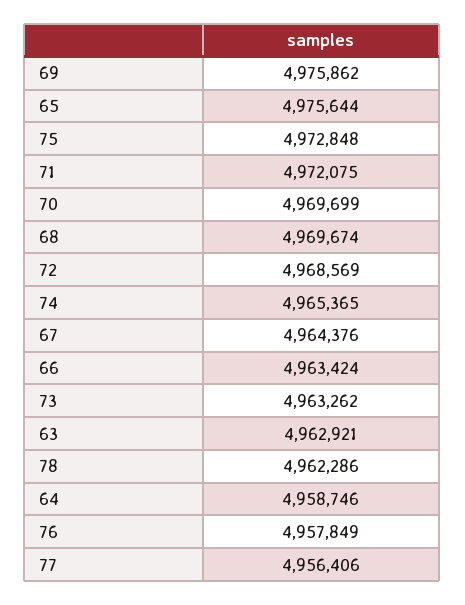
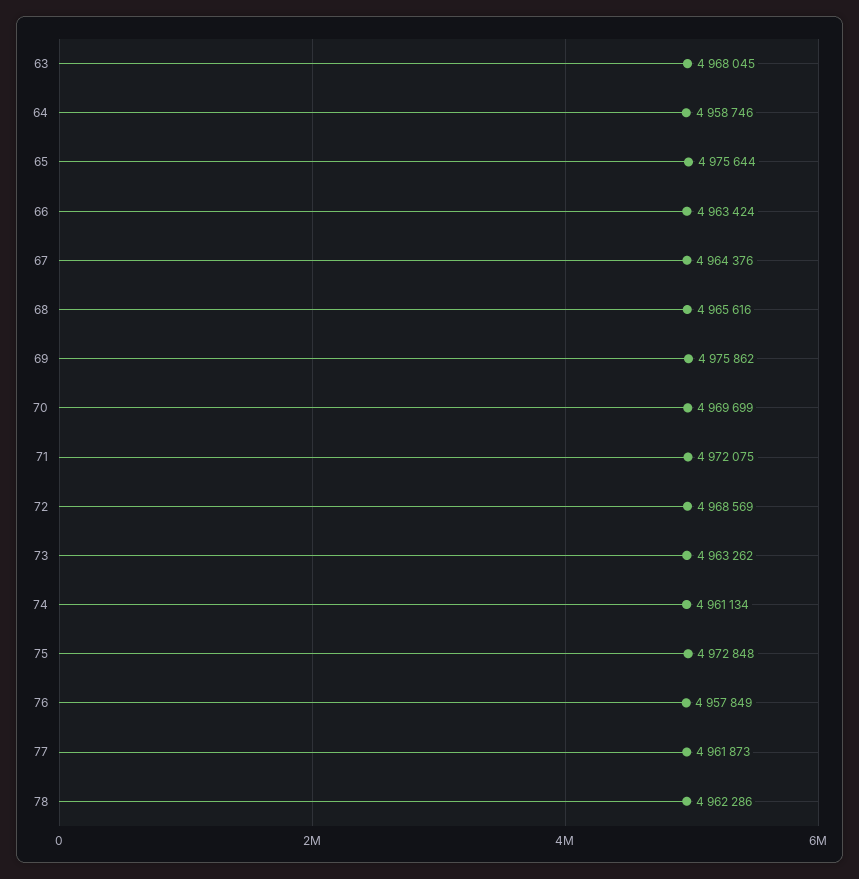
68: 4969674 -> 4965616
74: 4965365 -> 4961134
63: 4962921 -> 4968045
77: 4956406 -> 4961873

